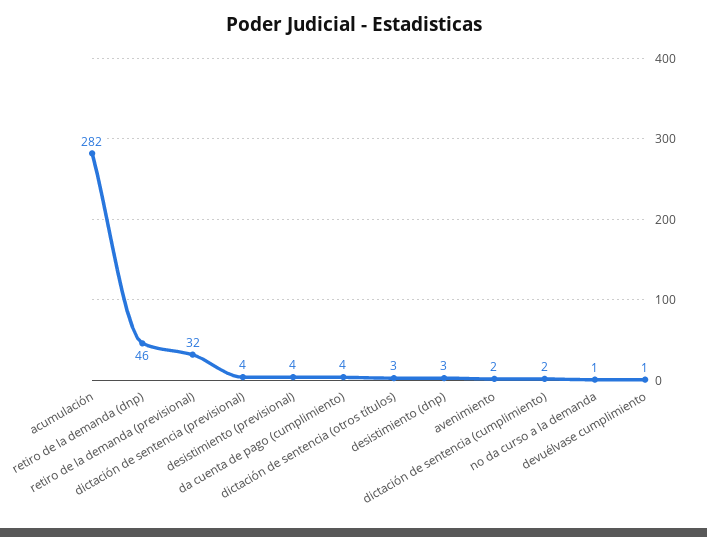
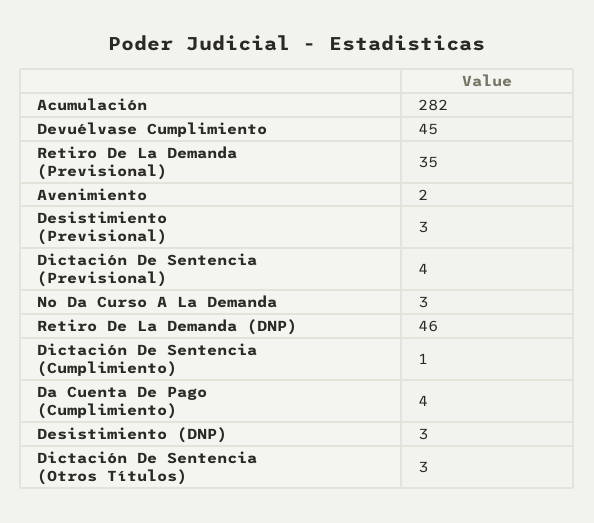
retiro de la demanda (previsional): 32 -> 35
desistimiento (previsional): 4 -> 3
dictación de sentencia (cumplimiento): 2 -> 1
no da curso a la demanda: 1 -> 3
devuélvase cumplimiento: 1 -> 45

